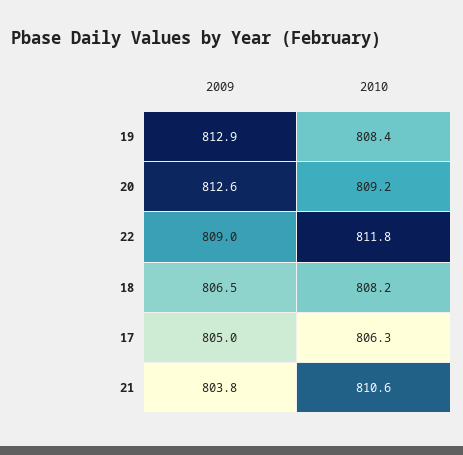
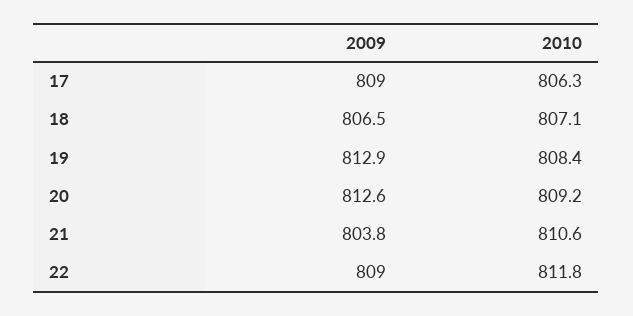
2010, 18: 808.2 -> 807.1
2009, 17: 805 -> 809

